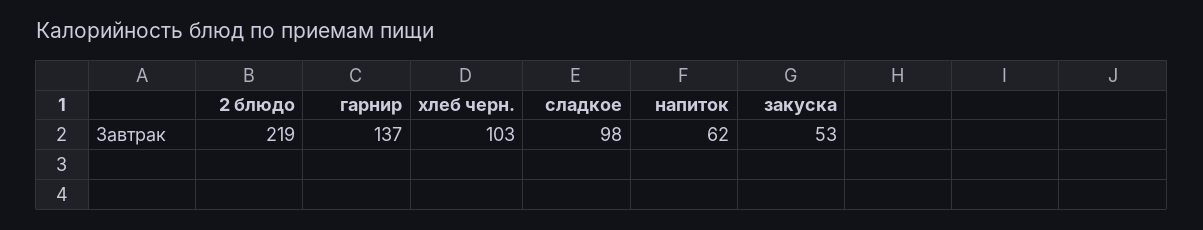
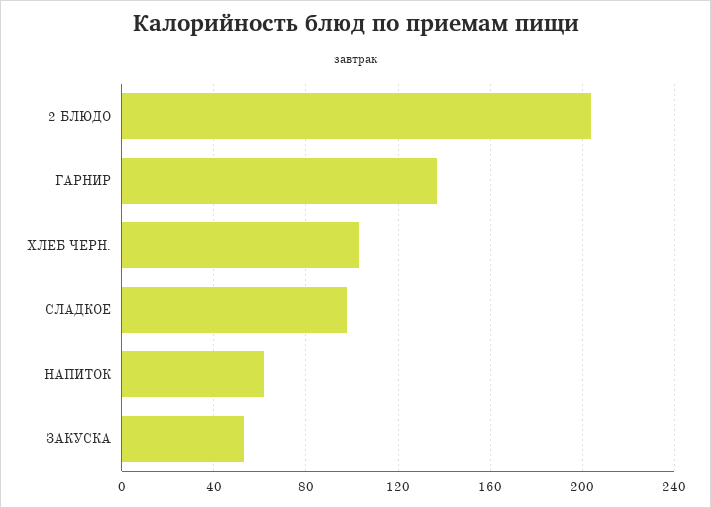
2 блюдо: 219 -> 205

